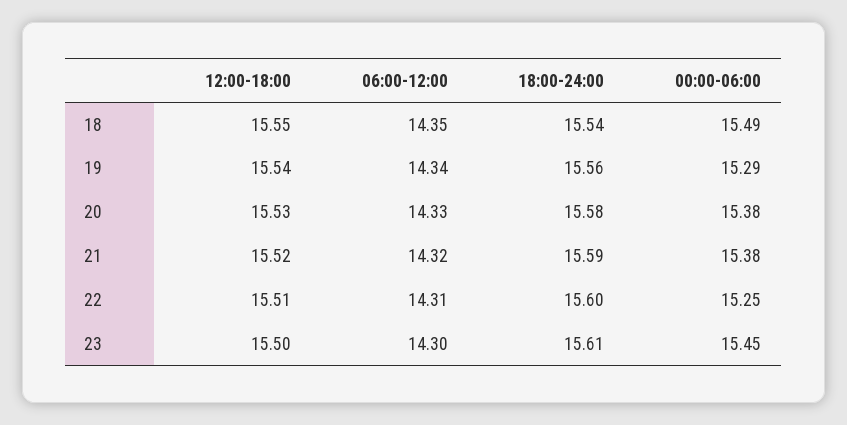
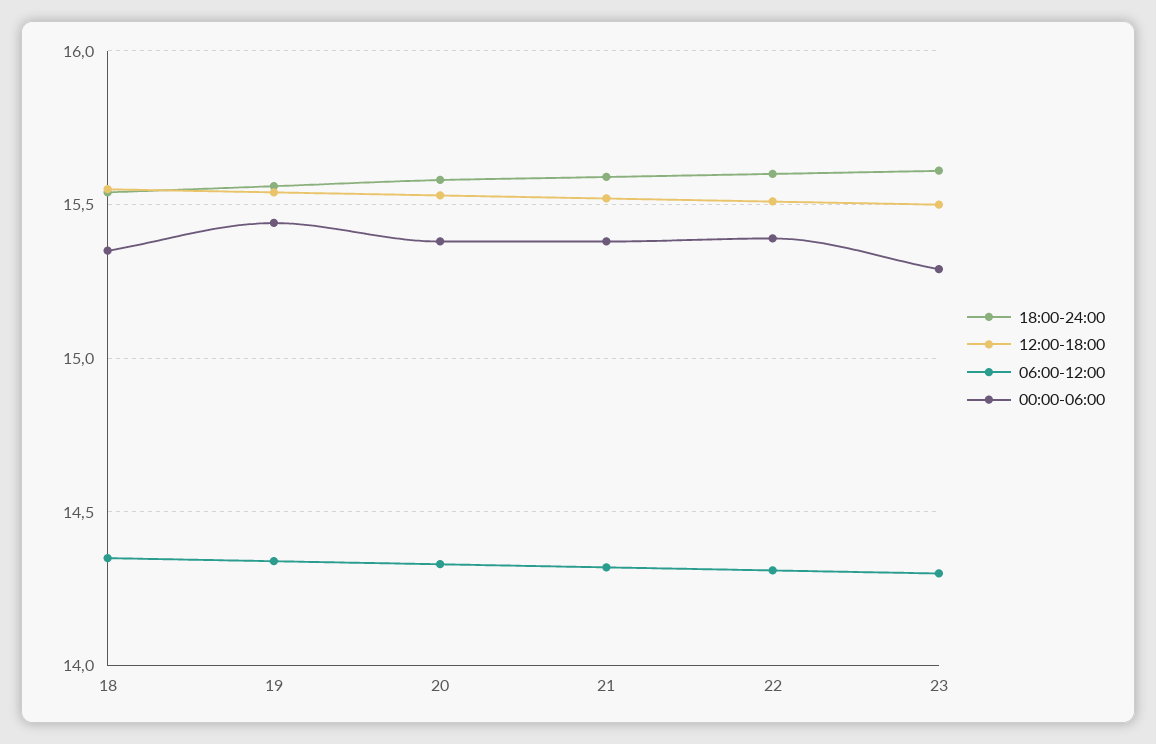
00:00-06:00, 18: 15.49 -> 15.35
00:00-06:00, 19: 15.29 -> 15.45
00:00-06:00, 22: 15.25 -> 15.4
00:00-06:00, 23: 15.45 -> 15.3

